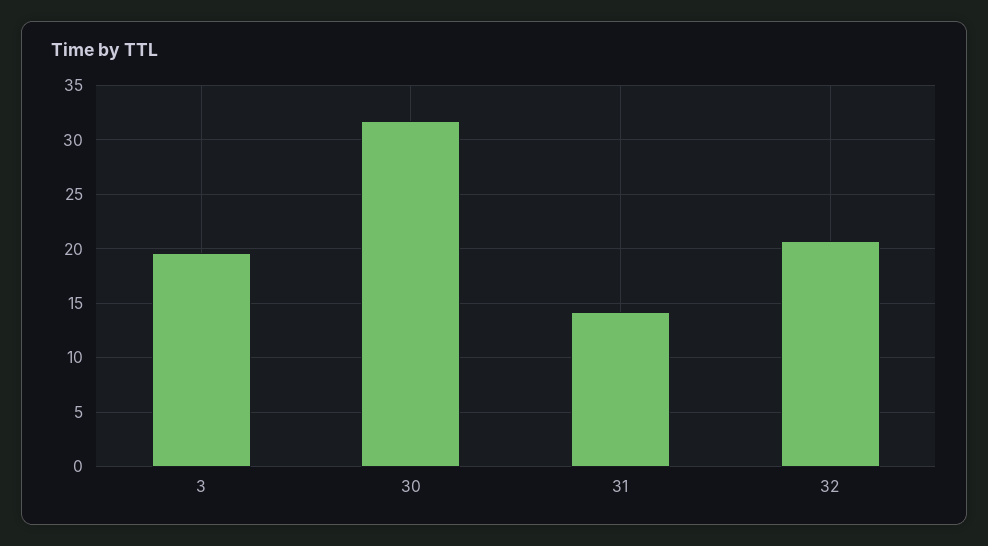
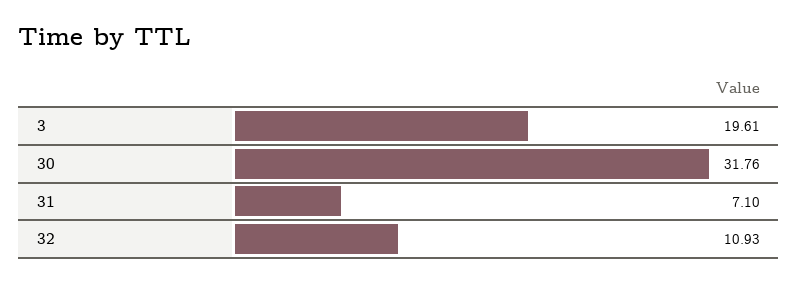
31: 14 -> 7.1
32: 21 -> 10.93

